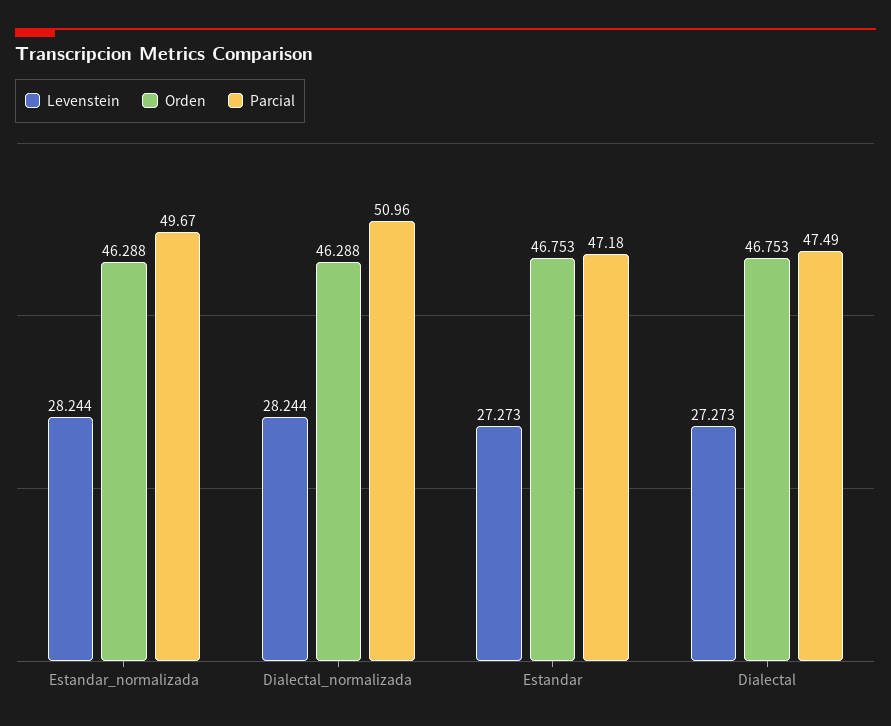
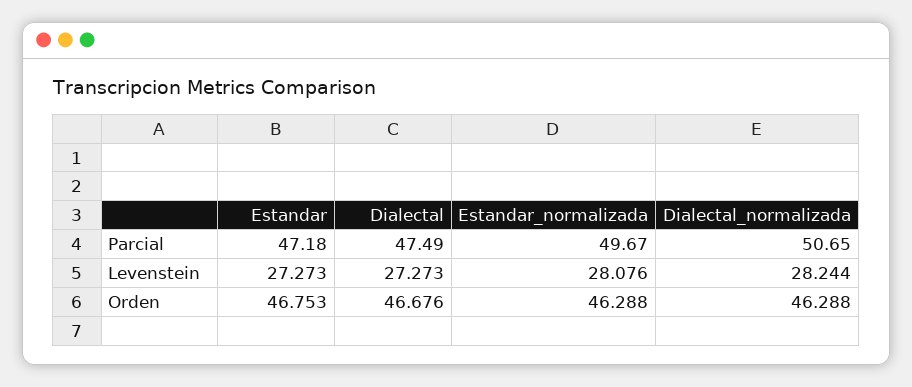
Levenstein, Estandar_normalizada: 28.244 -> 28.076
Parcial, Dialectal_normalizada: 50.96 -> 50.65
Orden, Dialectal: 46.753 -> 46.676

